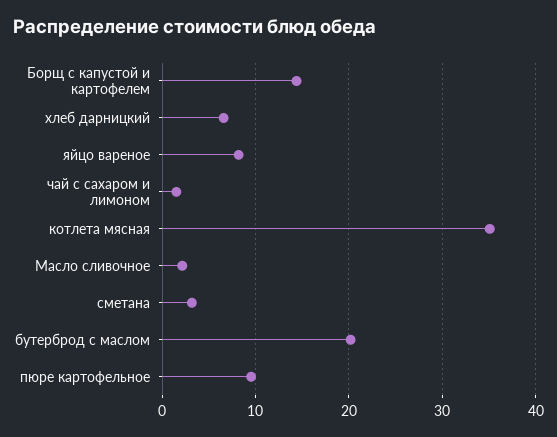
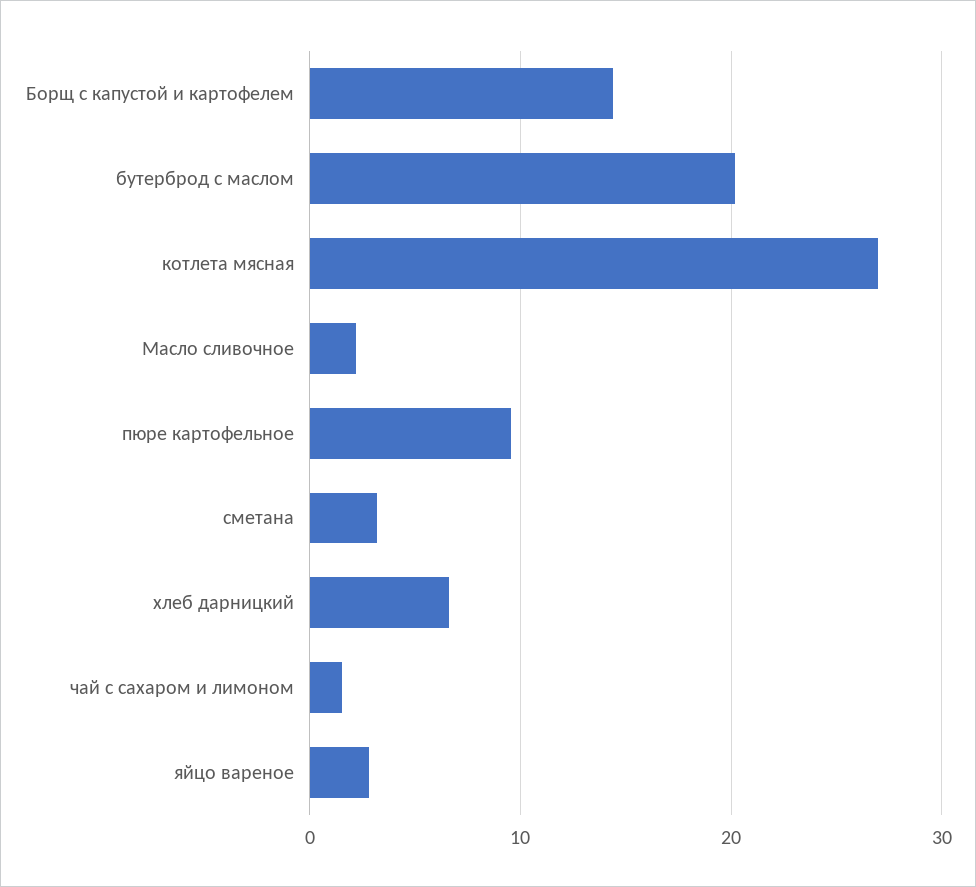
яйцо вареное: 8 -> 3
котлета мясная: 35 -> 27

